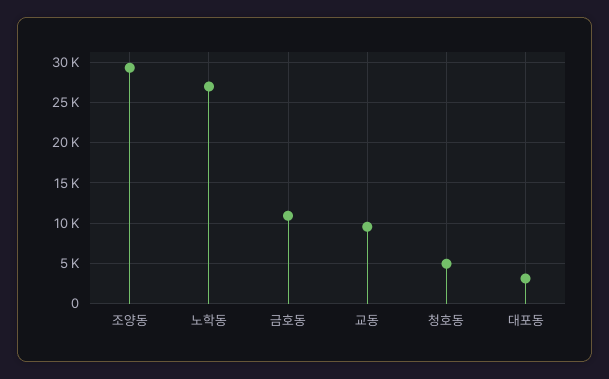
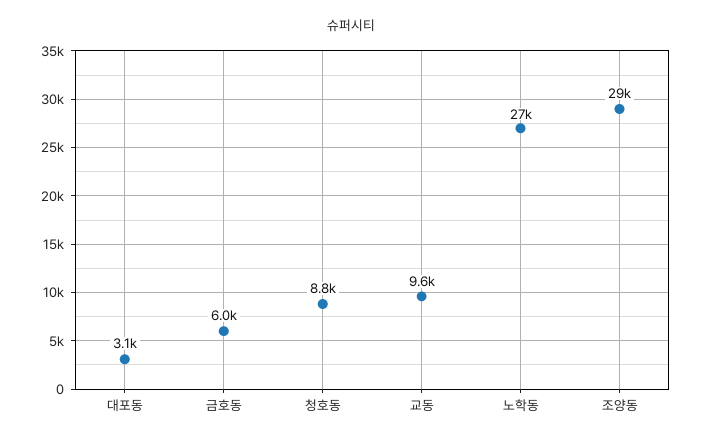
금호동: 11000 -> 6000
청호동: 5000 -> 8800

